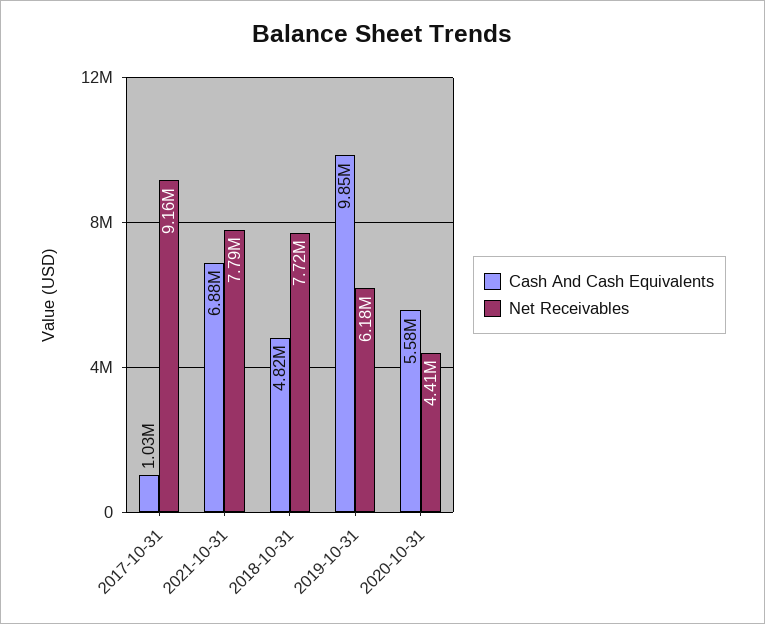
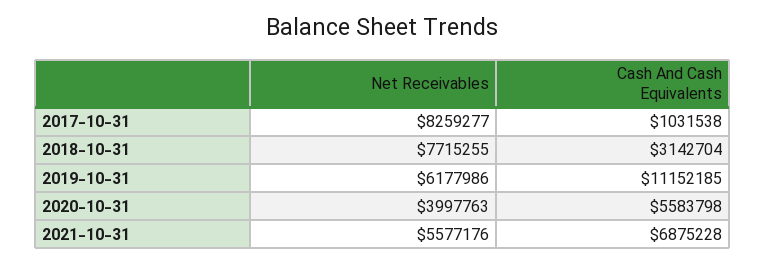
Net Receivables, 2017-10-31: 9160000 -> 8259277
Net Receivables, 2021-10-31: 7790000 -> 5577176
Cash And Cash Equivalents, 2018-10-31: 4820000 -> 3142704
Cash And Cash Equivalents, 2019-10-31: 9850000 -> 11152185
Net Receivables, 2020-10-31: 4410000 -> 3997763

